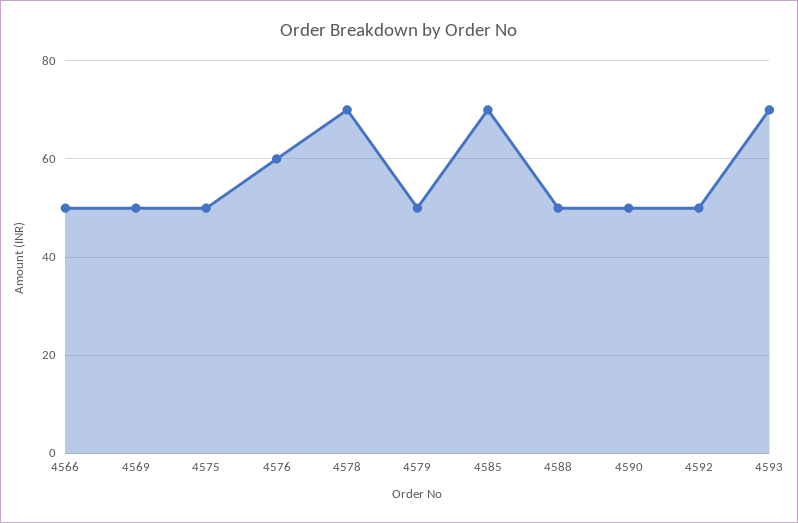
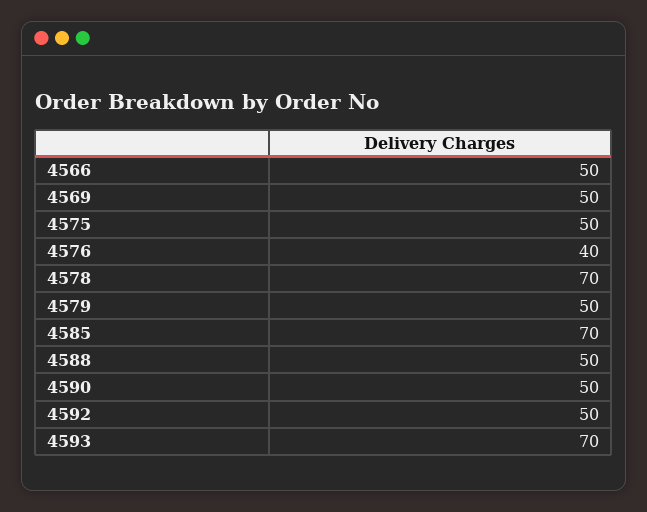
4576: 60 -> 40

